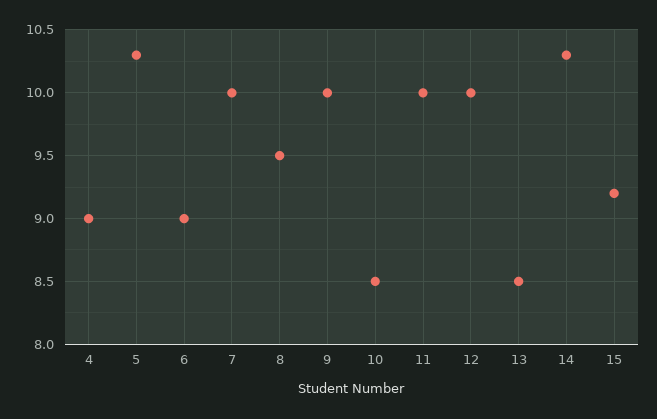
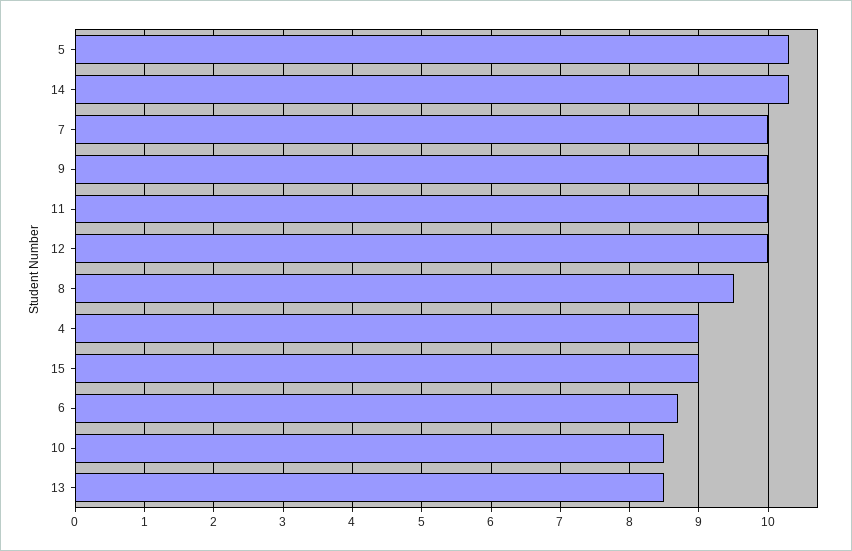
6: 9 -> 8.7
15: 9.2 -> 9

